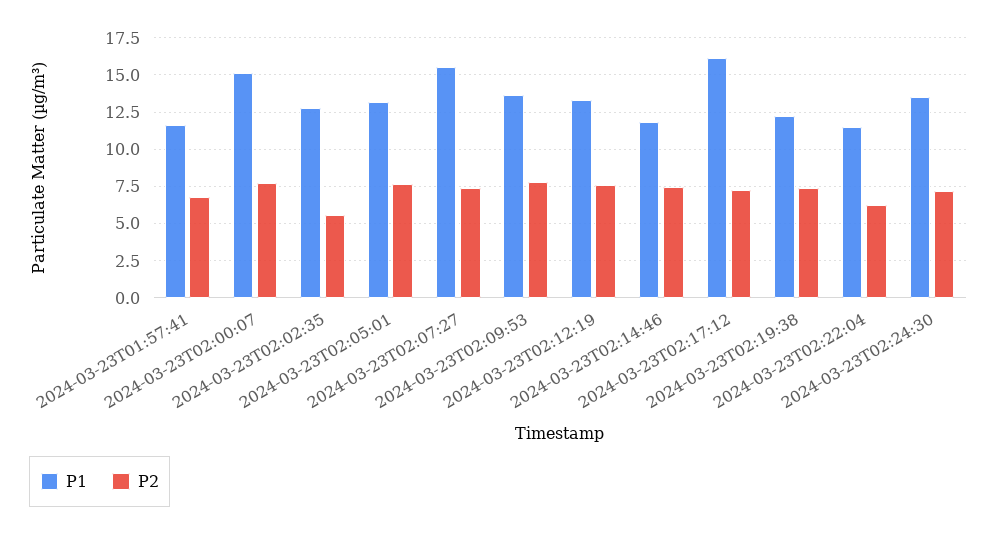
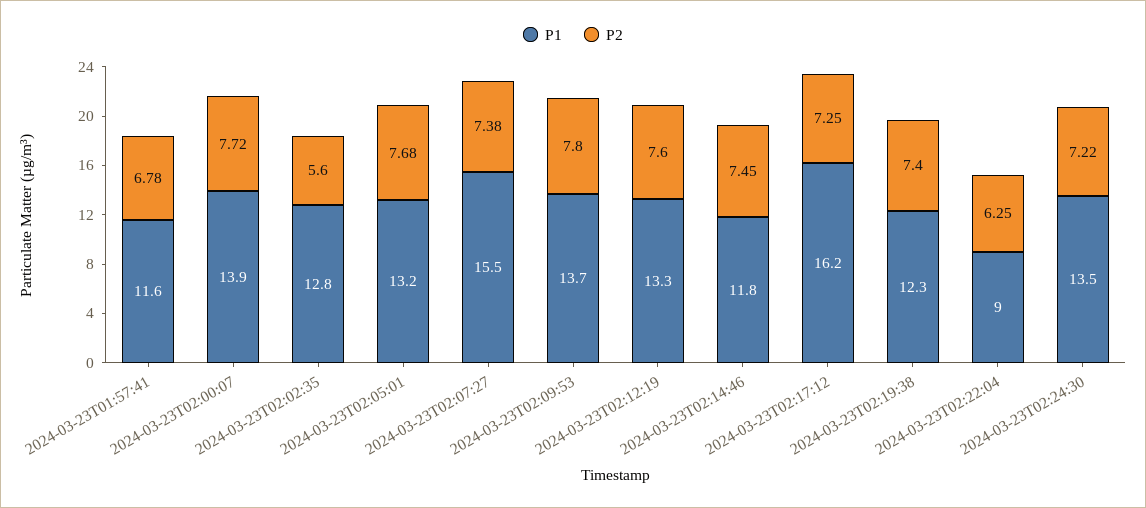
P1, 2024-03-23T02:00:07: 15 -> 13.9
P1, 2024-03-23T02:22:04: 11.5 -> 9

